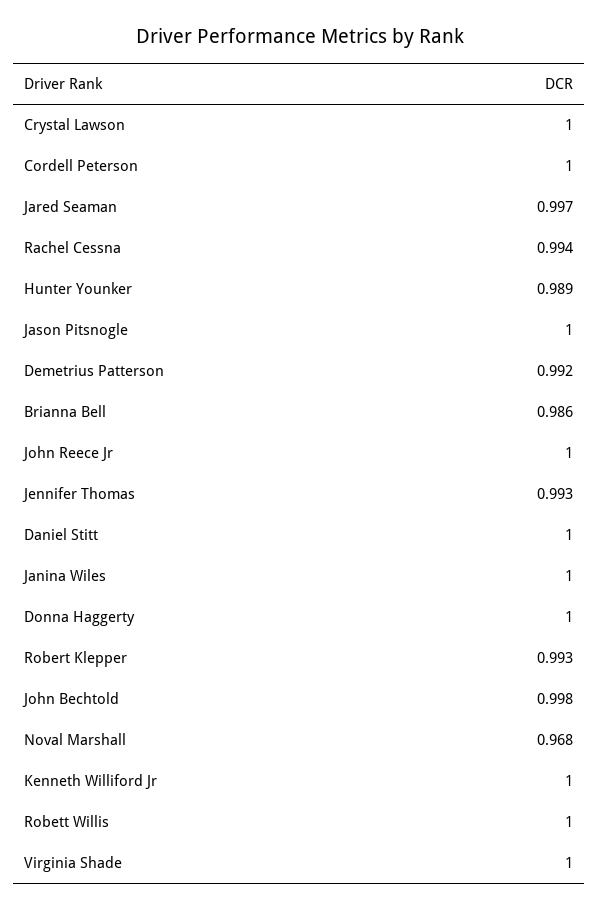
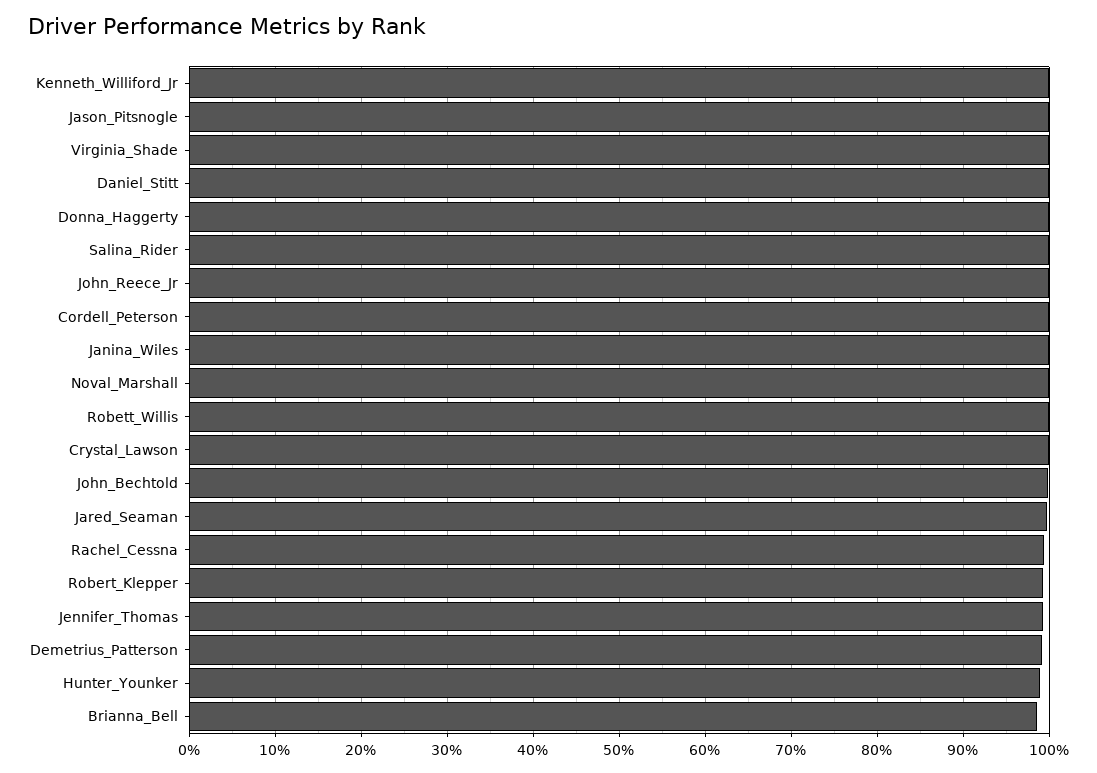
Noval Marshall: 0.968 -> 1
Salina_Rider: none -> 1

